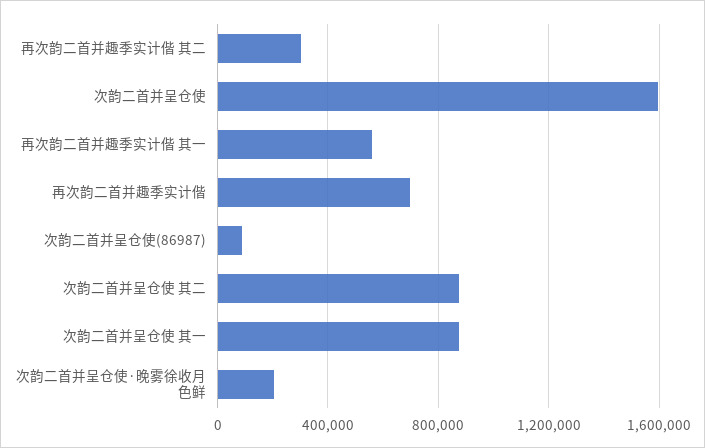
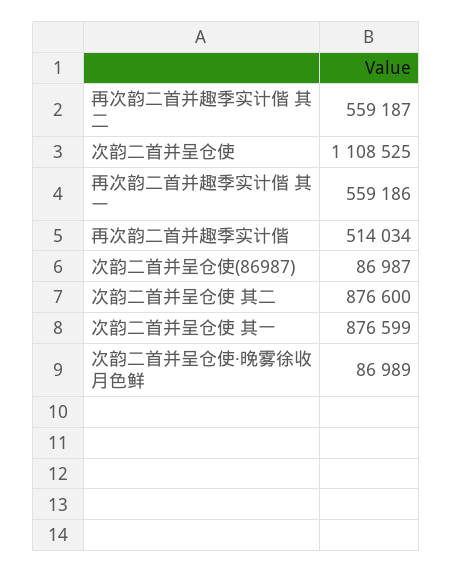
再次韵二首并趣季实计偕 其二: 300000 -> 559187
次韵二首并呈仓使: 1600000 -> 1108525
再次韵二首并趣季实计偕: 700000 -> 514034
次韵二首并呈仓使·晚雾徐收月色鲜: 200000 -> 86989

